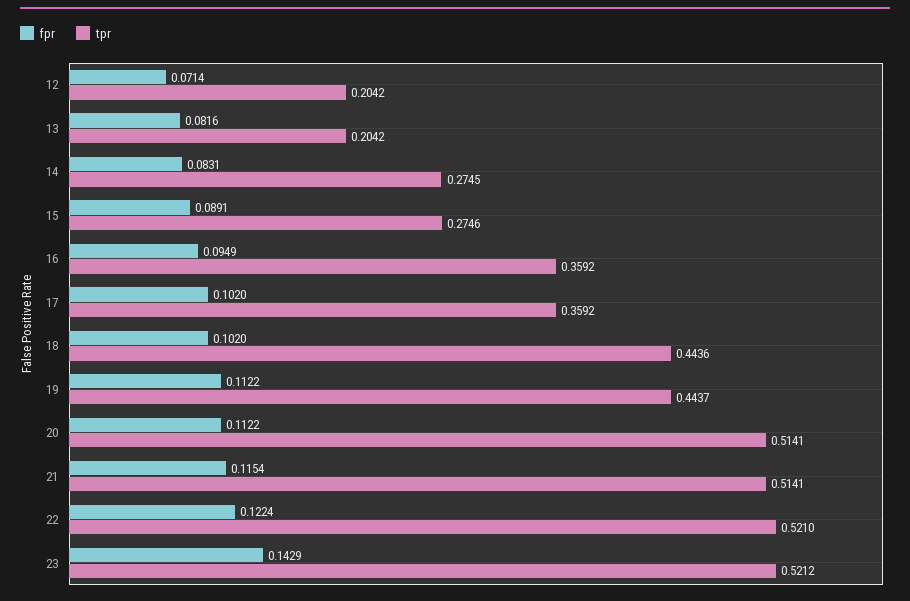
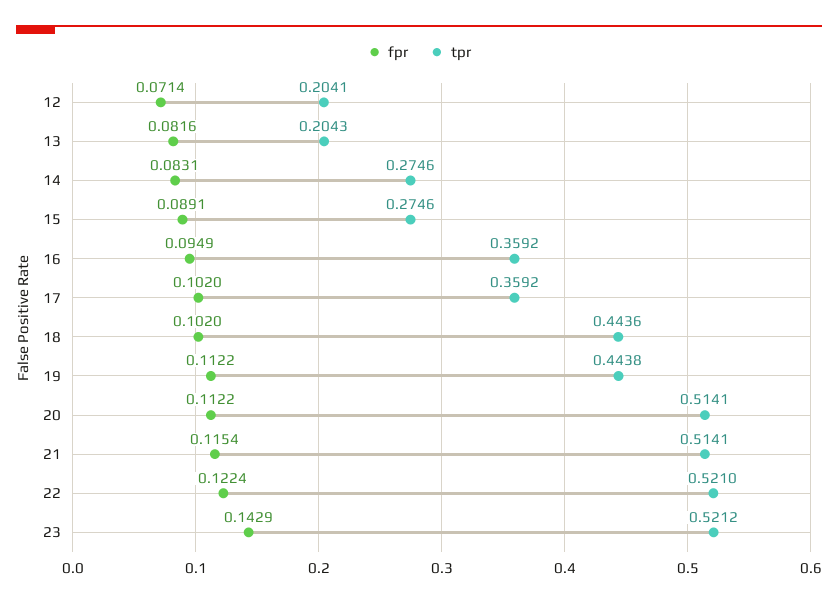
tpr, 12: 0.2042 -> 0.2041
tpr, 13: 0.2042 -> 0.2043
tpr, 14: 0.2745 -> 0.2746
tpr, 19: 0.4437 -> 0.4438

